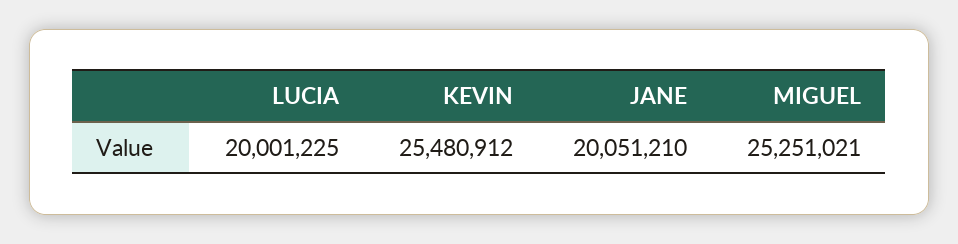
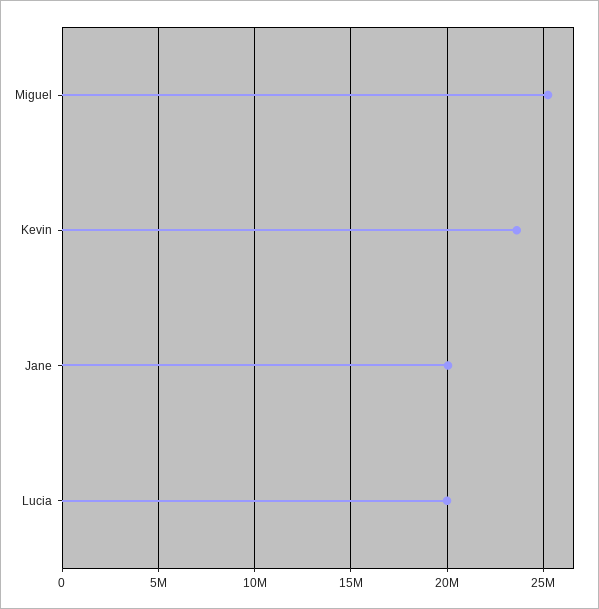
KEVIN: 25480912 -> 23500000

